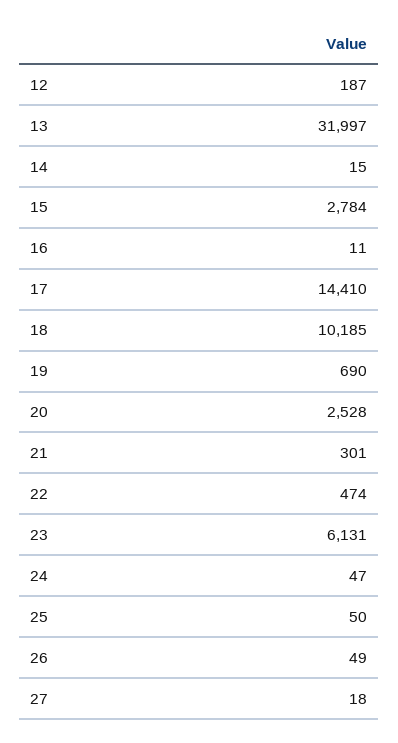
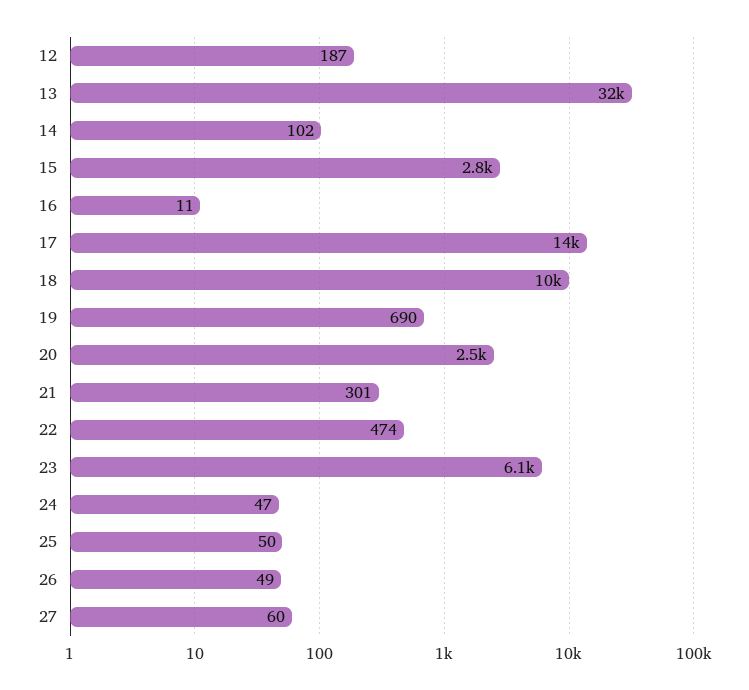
14: 15 -> 102
27: 18 -> 60

